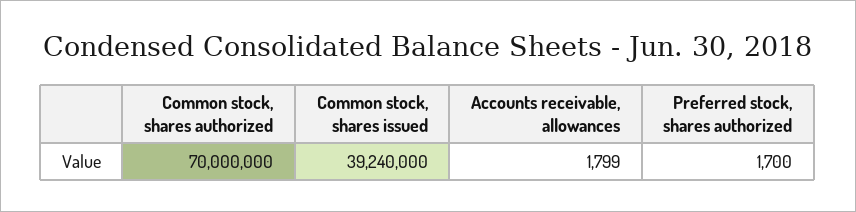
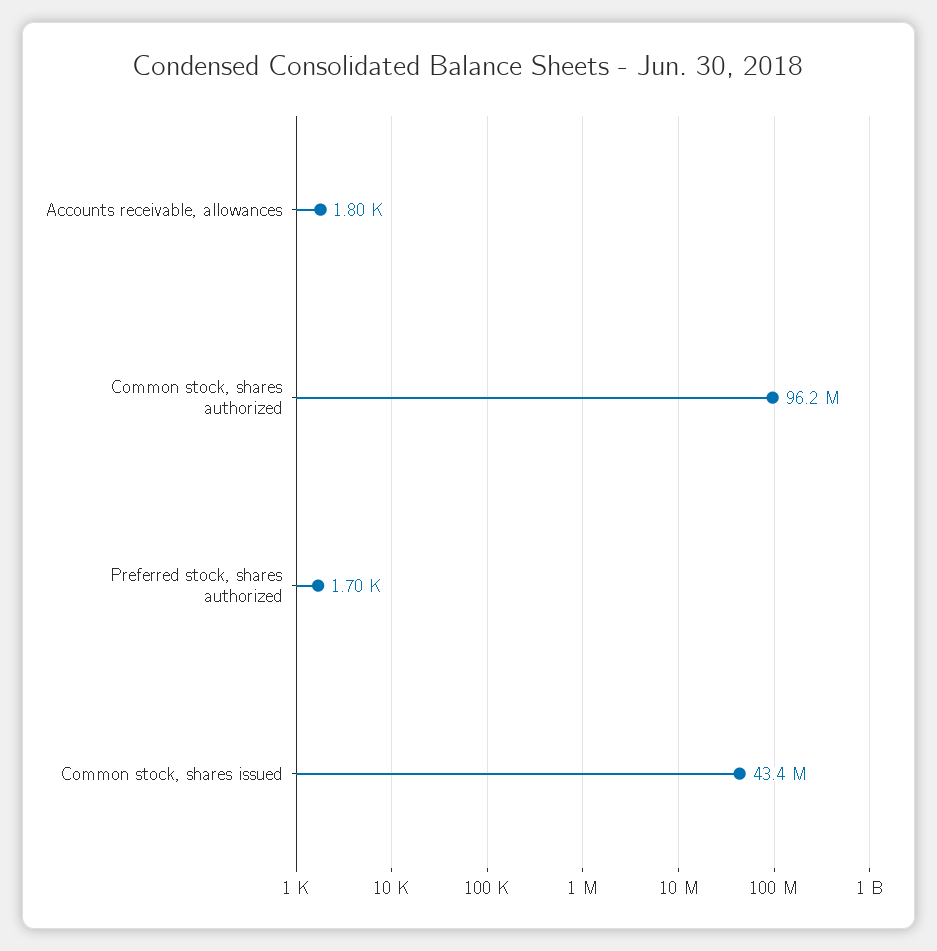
Common stock, shares authorized: 70000000 -> 96200000
Common stock, shares issued: 39240000 -> 43400000

